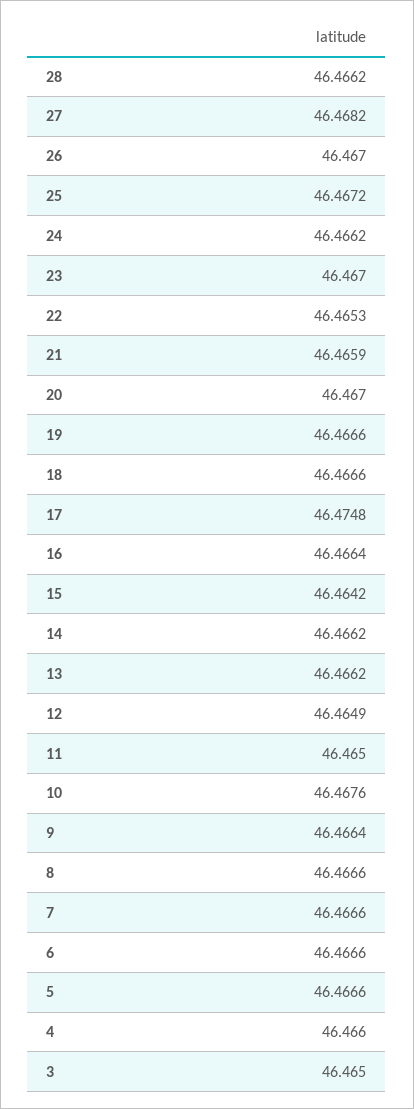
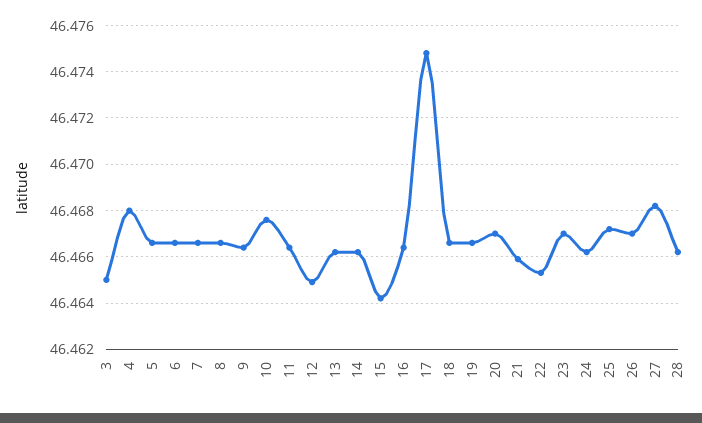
11: 46.465 -> 46.4665
4: 46.466 -> 46.468

